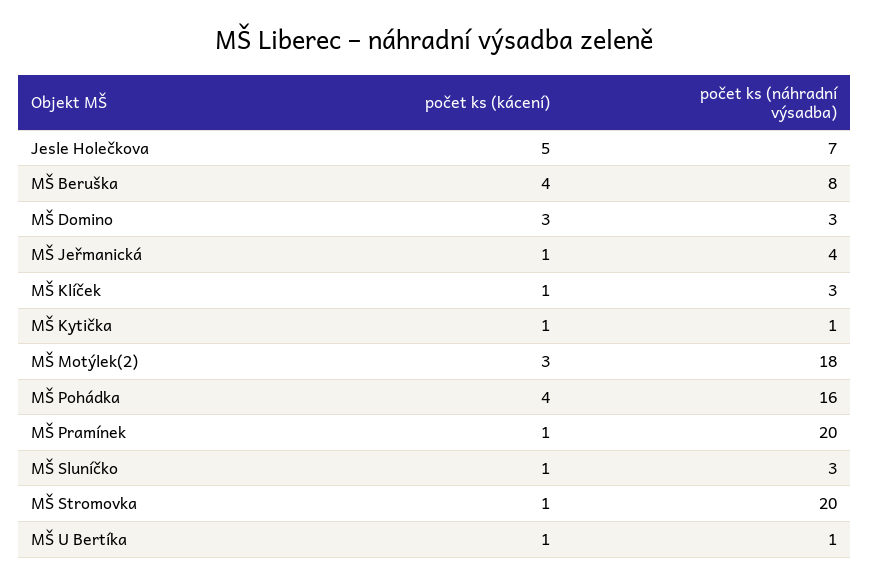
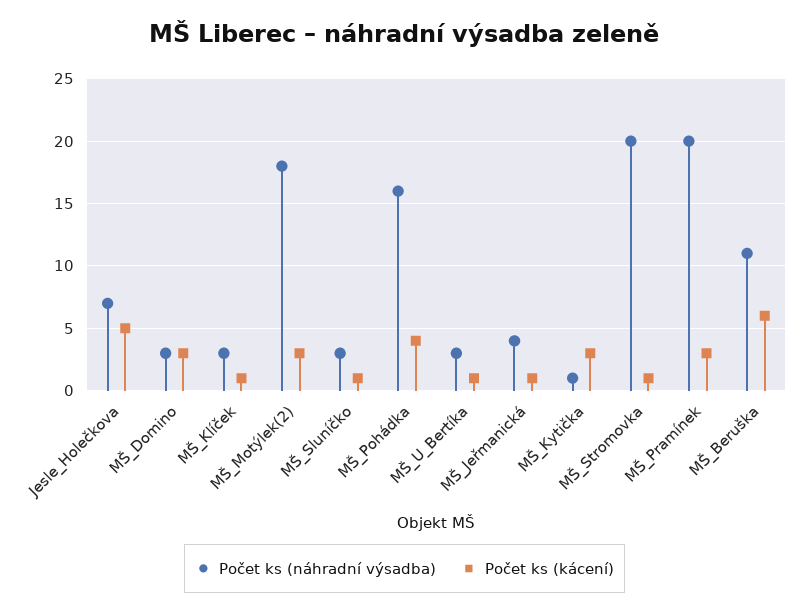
počet ks (kácení), MŠ Beruška: 4 -> 6
počet ks (náhradní výsadba), MŠ Beruška: 8 -> 11
počet ks (kácení), MŠ Kytička: 1 -> 3
počet ks (kácení), MŠ Pramínek: 1 -> 3
počet ks (náhradní výsadba), MŠ U Bertíka: 1 -> 3

